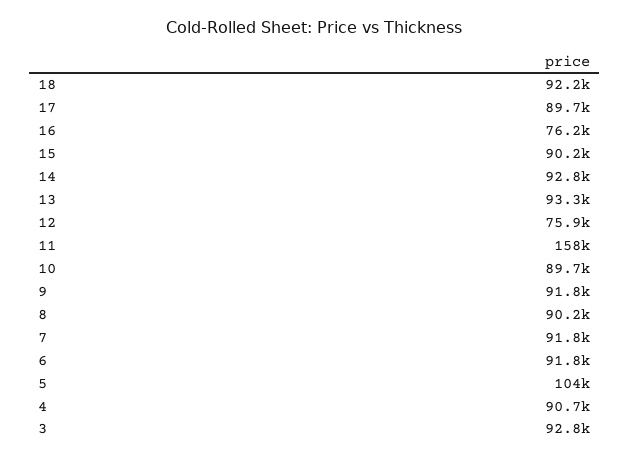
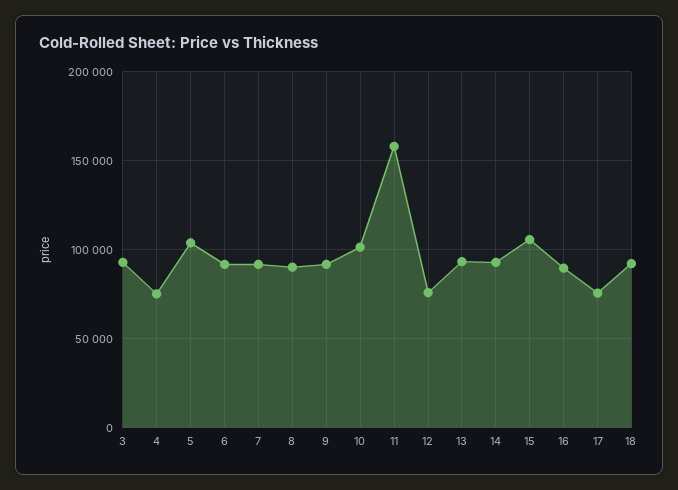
17: 89700 -> 75000
16: 76200 -> 90000
15: 90200 -> 105000
10: 89700 -> 100000
4: 90700 -> 75000

